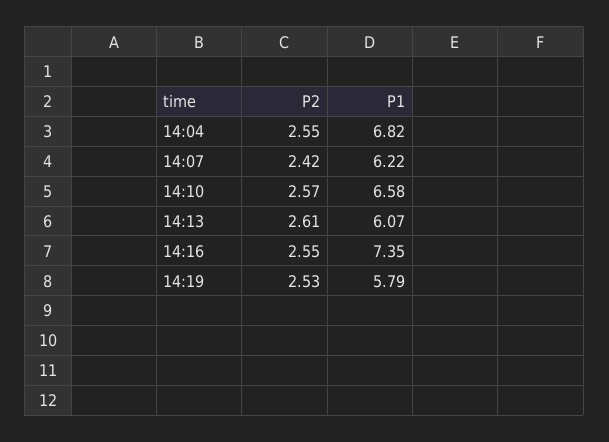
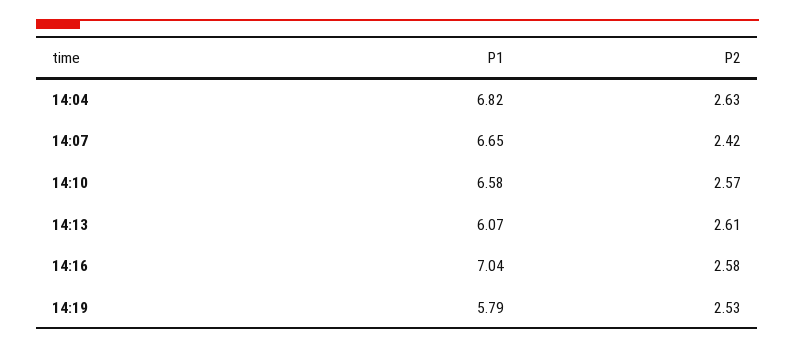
P2, 14:04: 2.55 -> 2.63
P1, 14:07: 6.22 -> 6.65
P2, 14:16: 2.55 -> 2.58
P1, 14:16: 7.35 -> 7.04

